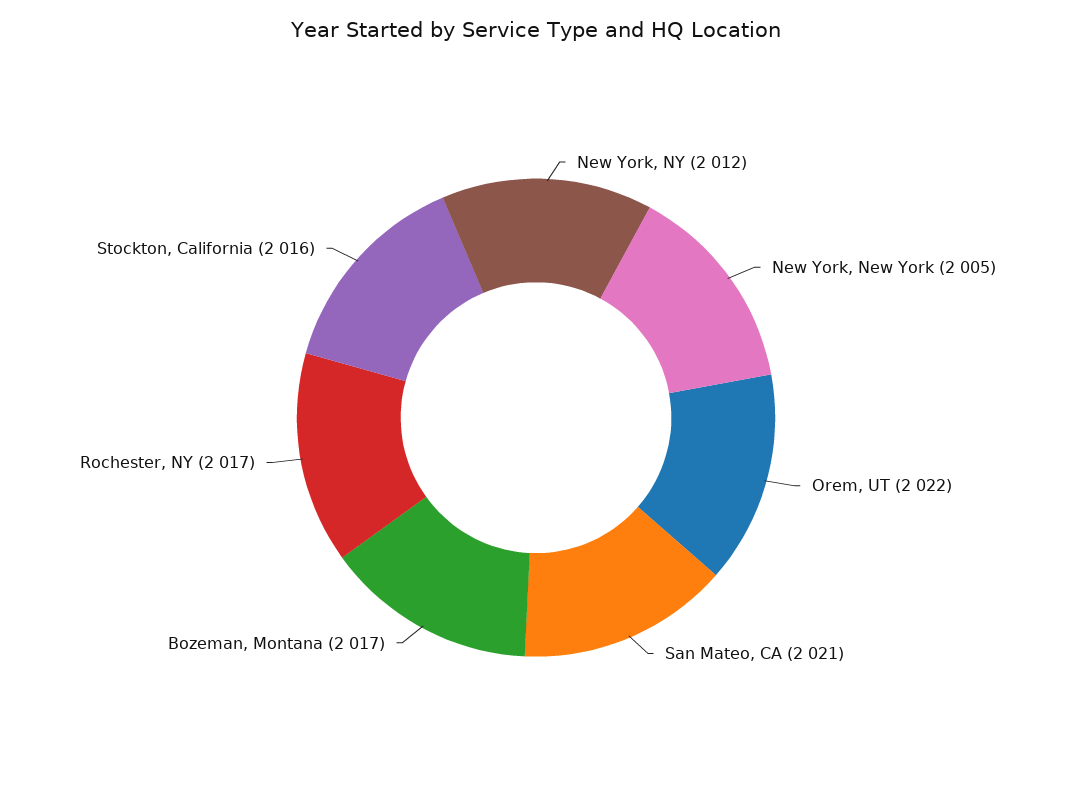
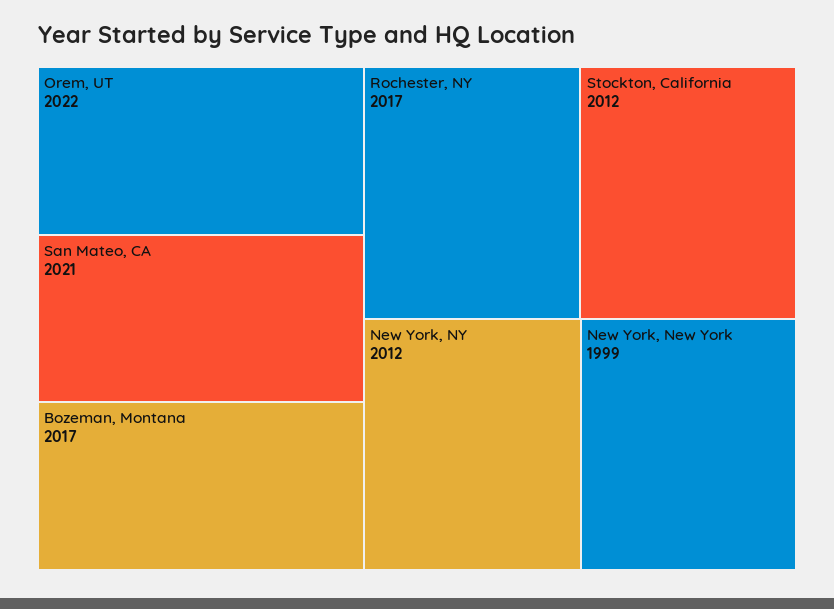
New York, New York: 2005 -> 1999
Stockton, California: 2016 -> 2012

